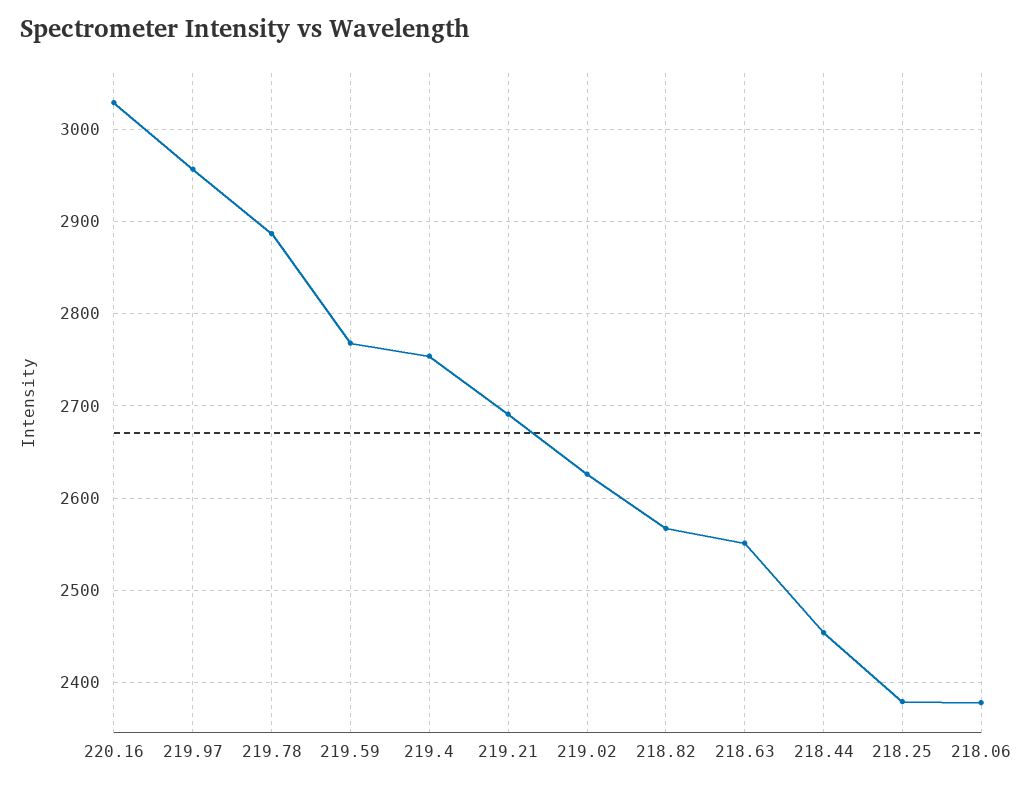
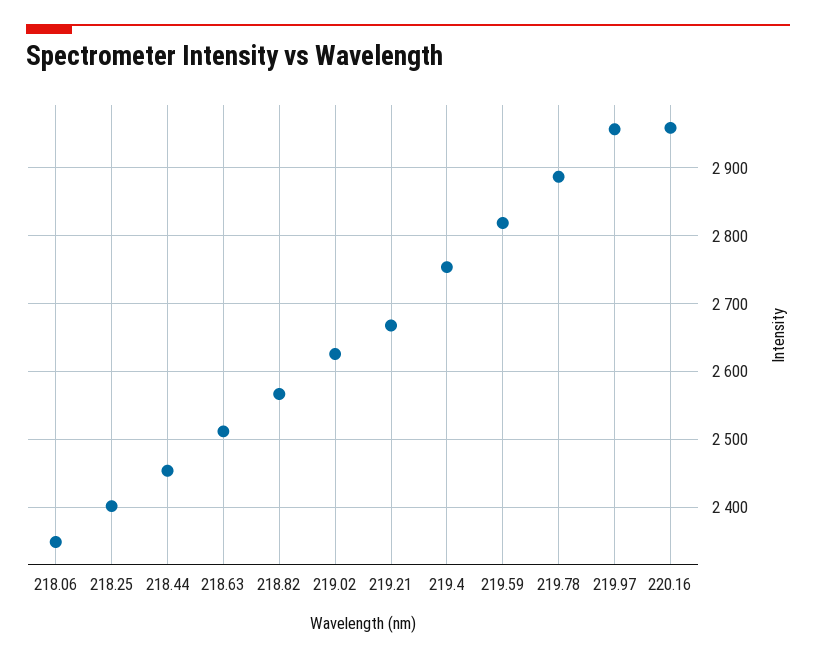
220.16: 3030 -> 2960
219.59: 2770 -> 2820
219.21: 2690 -> 2670
218.63: 2550 -> 2510
218.25: 2380 -> 2400
218.06: 2380 -> 2350

